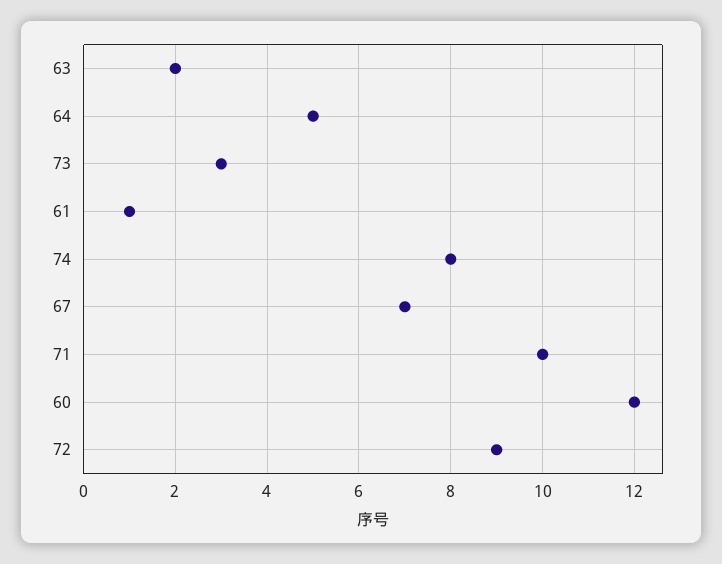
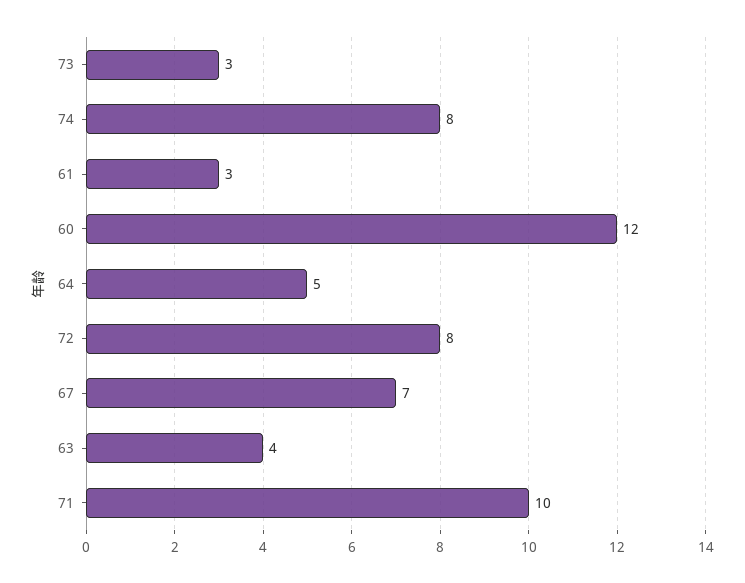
63: 2 -> 4
61: 1 -> 3
72: 9 -> 8

